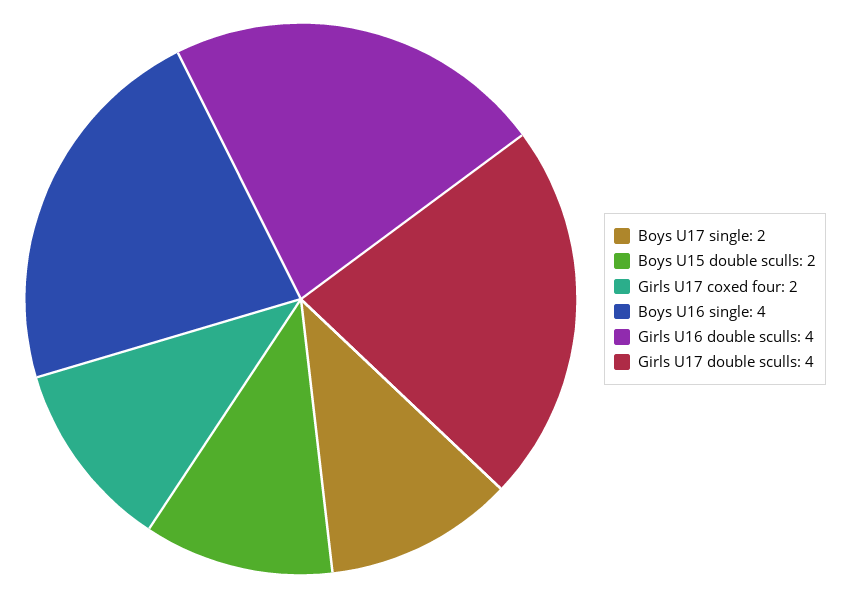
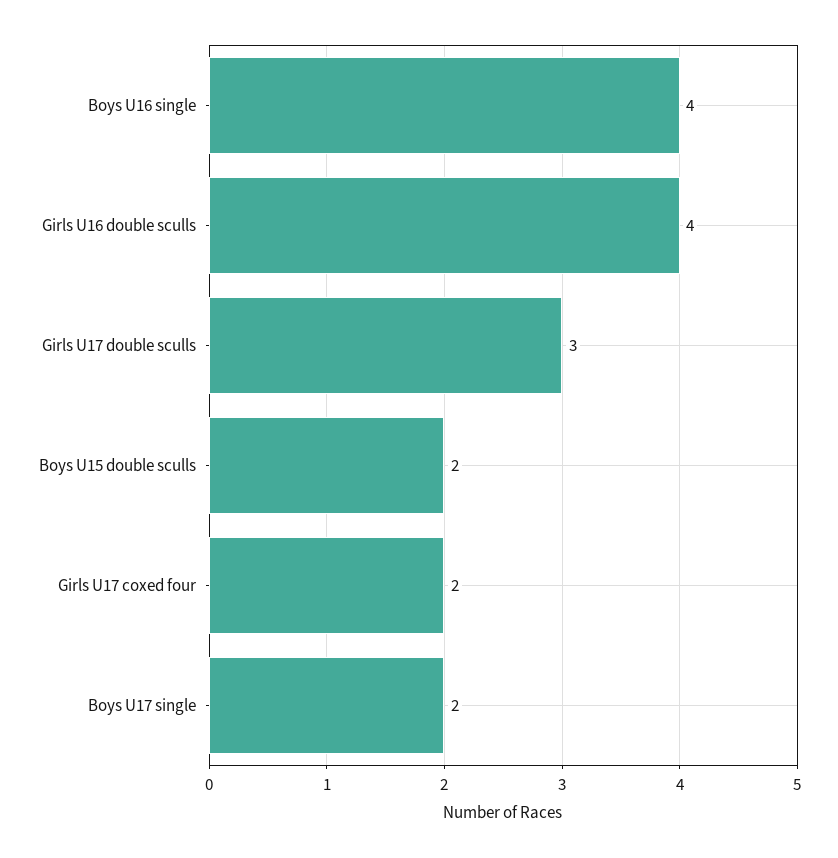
Girls U17 double sculls: 4 -> 3

